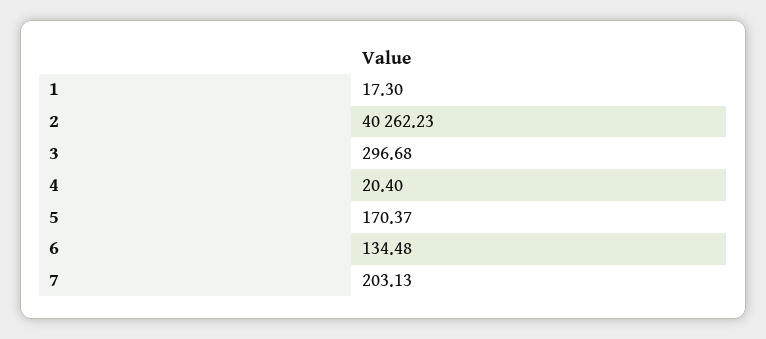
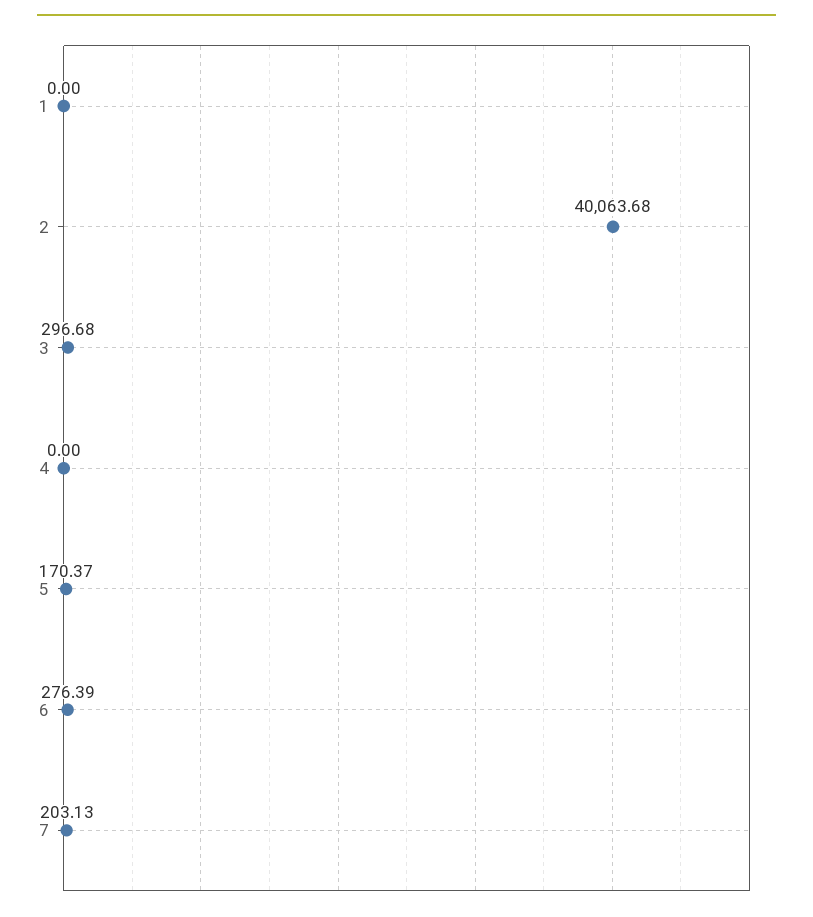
1: 17.3 -> 0
2: 40262.23 -> 40063.68
4: 20.4 -> 0
6: 134.48 -> 276.39

